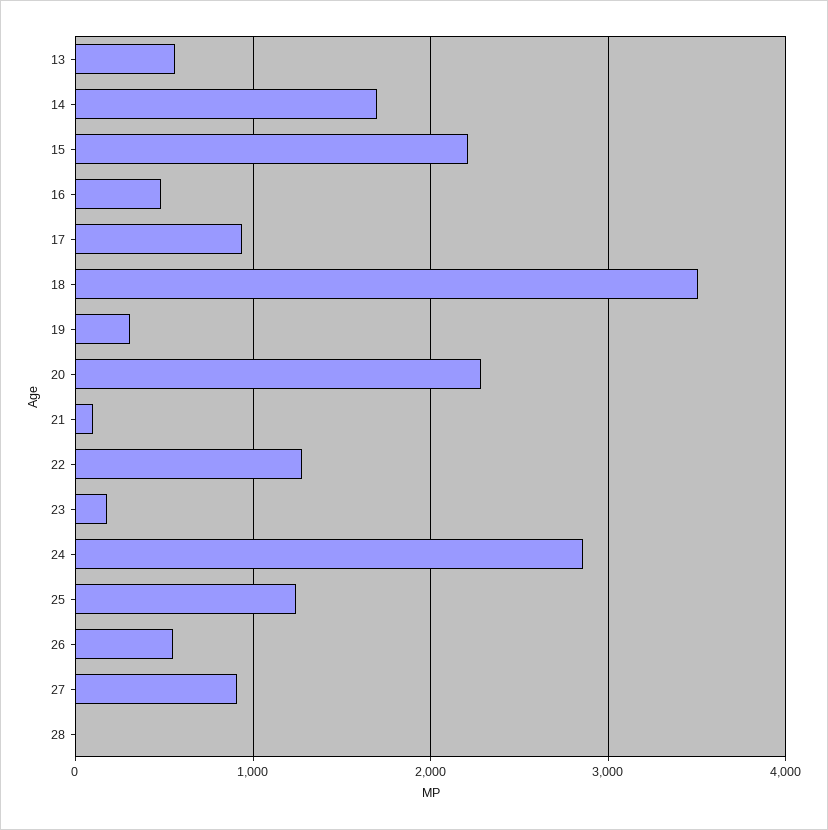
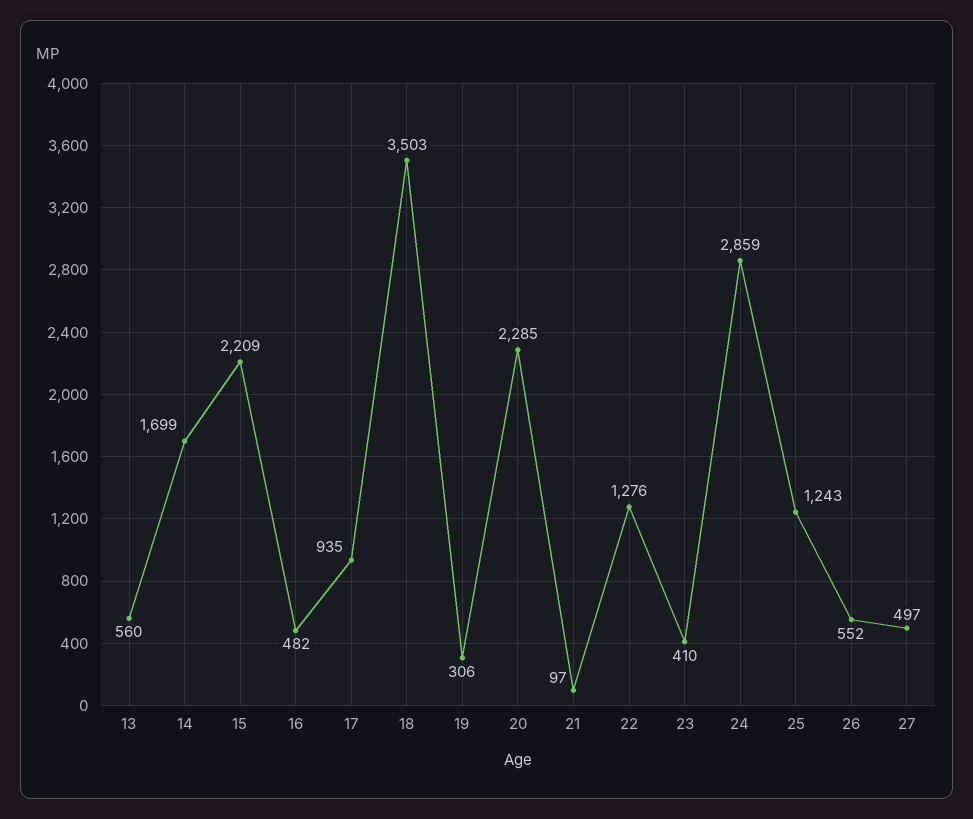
23: 200 -> 410
27: 900 -> 497
28: 0 -> none

